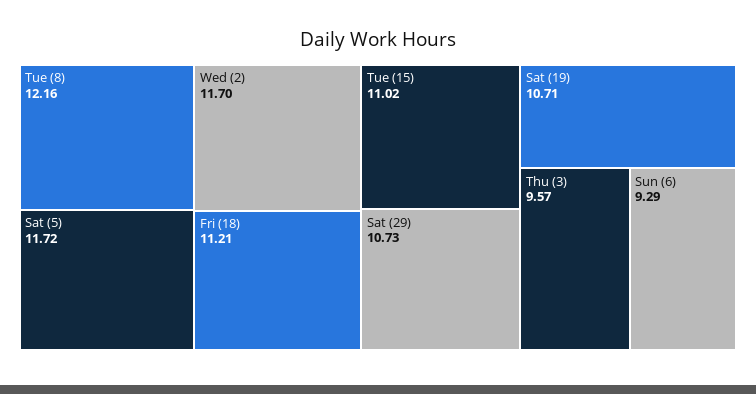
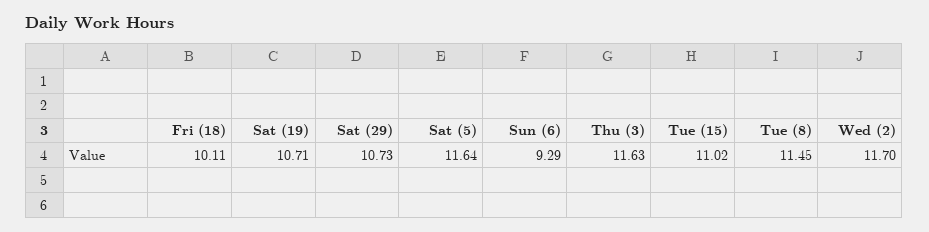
Tue (8): 12.16 -> 11.45
Sat (5): 11.72 -> 11.64
Fri (18): 11.21 -> 10.11
Thu (3): 9.57 -> 11.63

